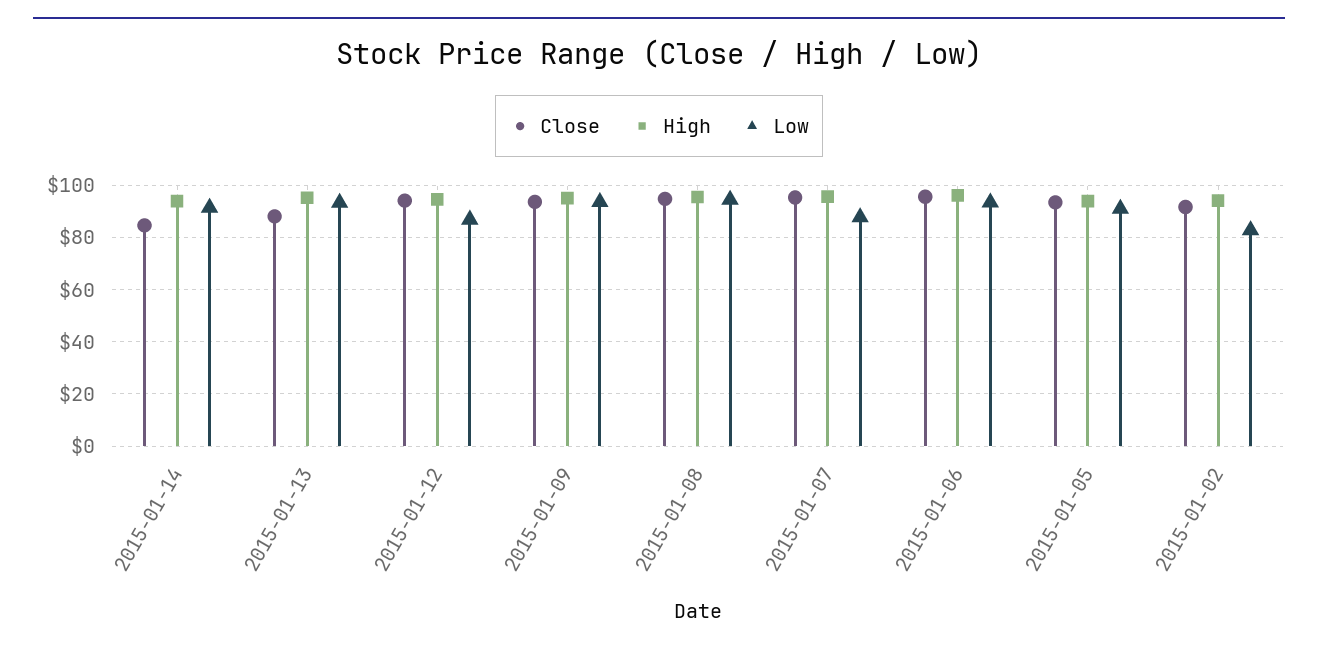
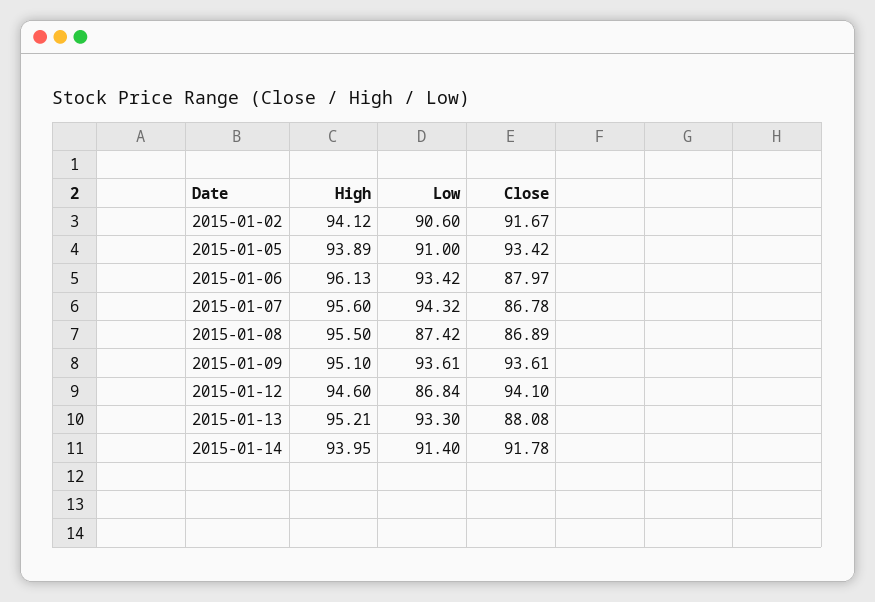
Close, 2015-01-14: 85 -> 91.78
Close, 2015-01-08: 95 -> 86.89
Low, 2015-01-08: 95 -> 87.42
Close, 2015-01-07: 95 -> 86.78
Low, 2015-01-07: 87.5 -> 94.32
Close, 2015-01-06: 95 -> 87.97
Low, 2015-01-02: 82.5 -> 90.6

